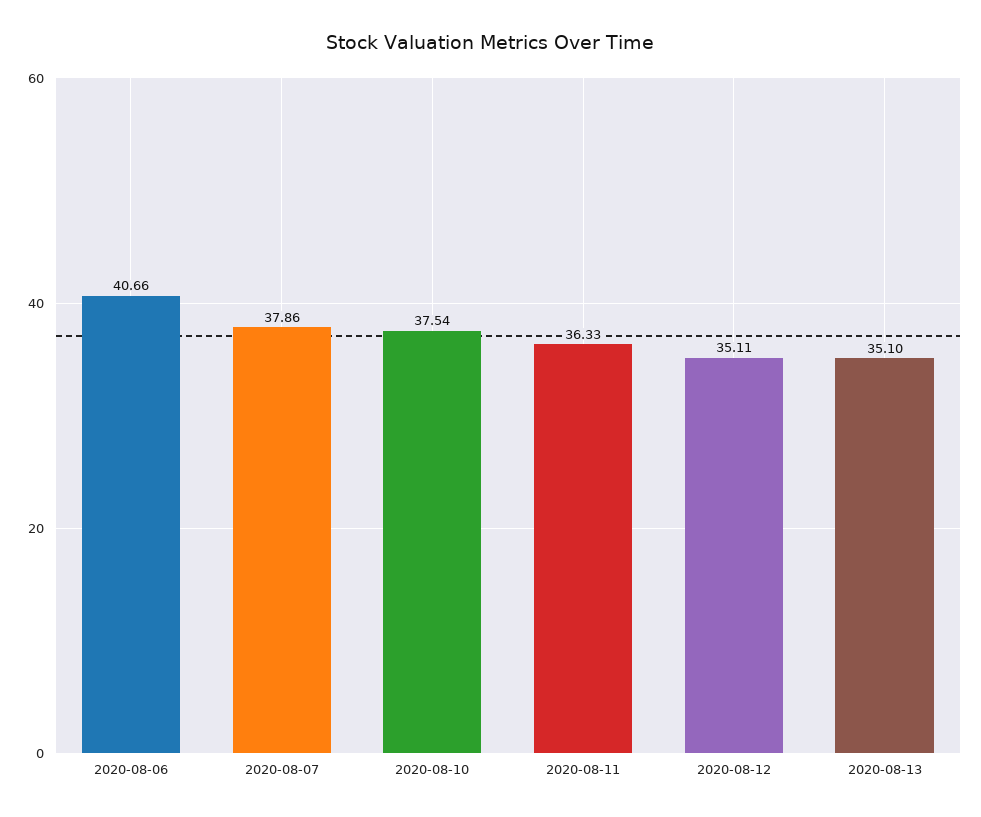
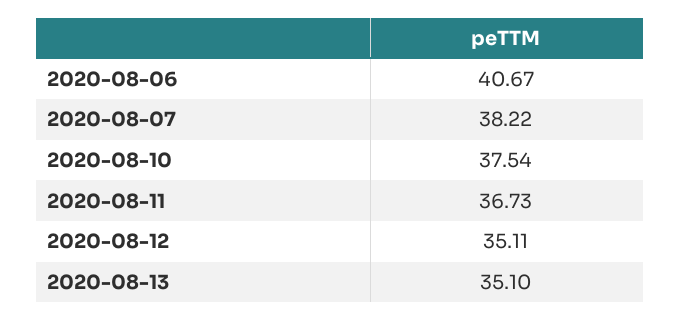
2020-08-06: 40.66 -> 40.67
2020-08-07: 37.86 -> 38.22
2020-08-11: 36.33 -> 36.73

